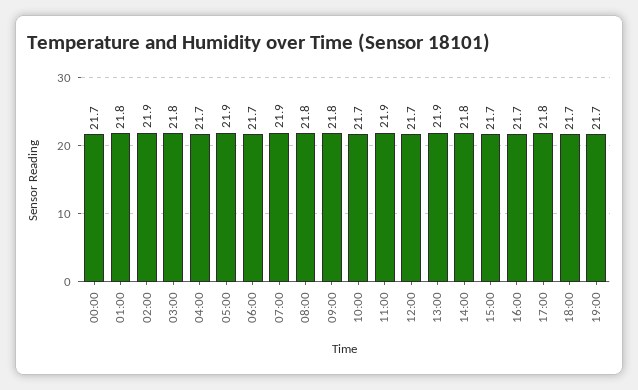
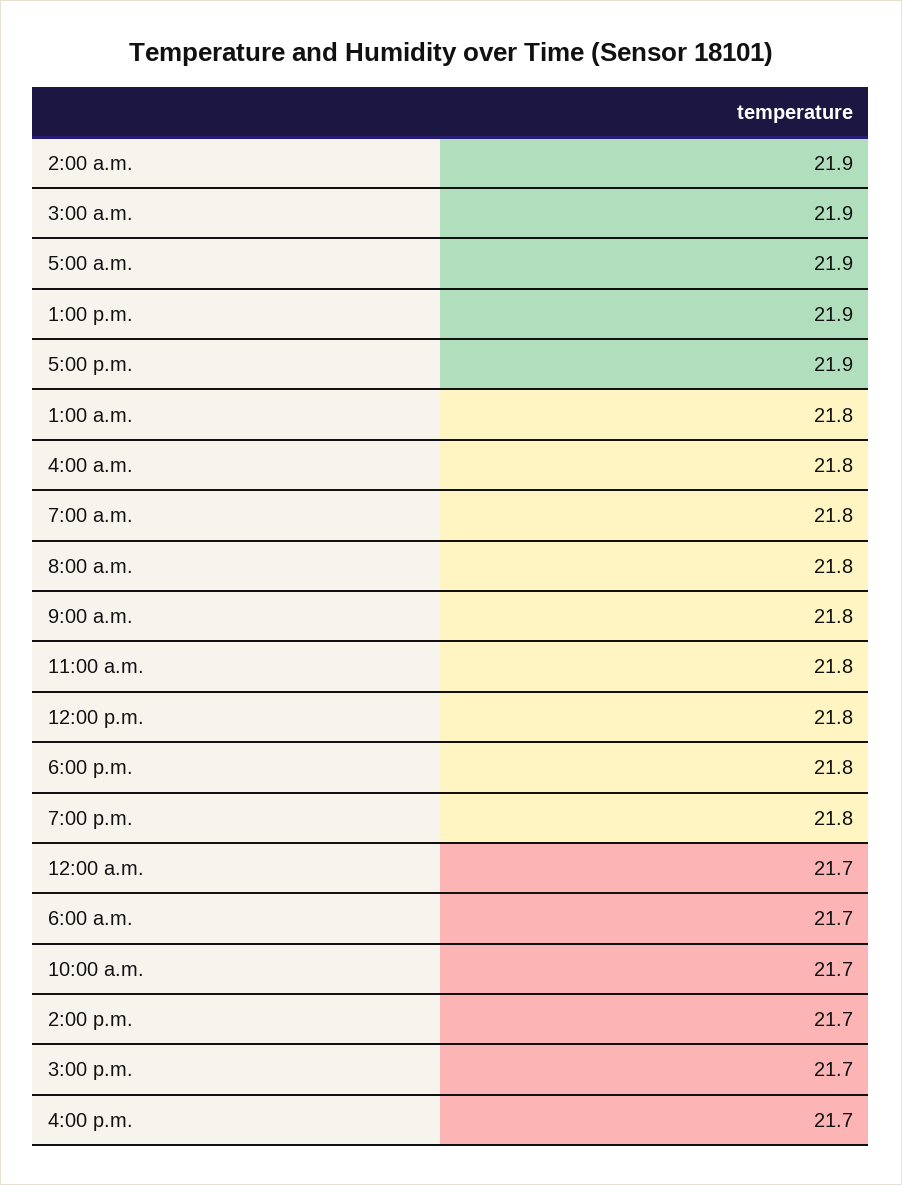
03:00: 21.8 -> 21.9
04:00: 21.7 -> 21.8
07:00: 21.9 -> 21.8
11:00: 21.9 -> 21.8
12:00: 21.7 -> 21.8
14:00: 21.8 -> 21.7
17:00: 21.8 -> 21.9
18:00: 21.7 -> 21.8
19:00: 21.7 -> 21.8

